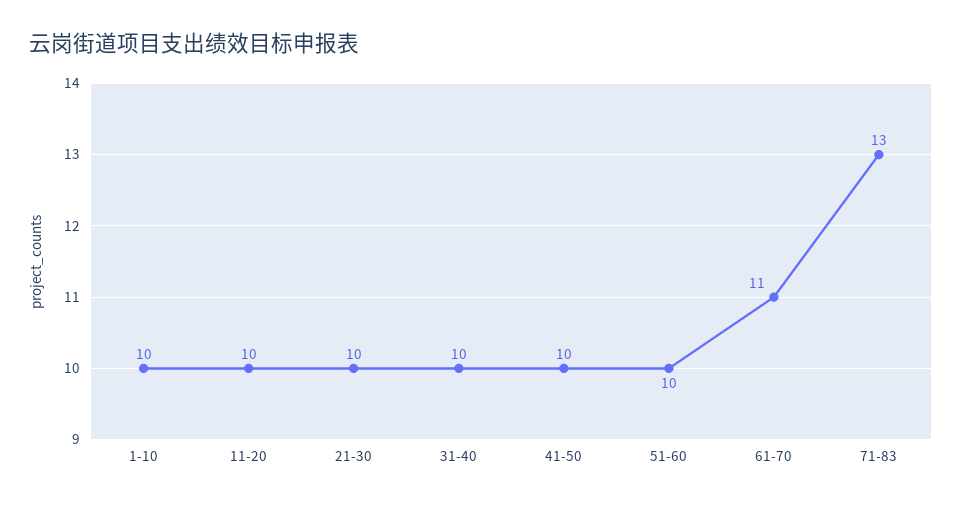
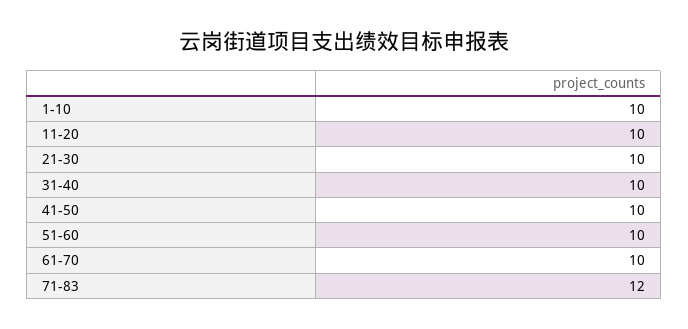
61-70: 11 -> 10
71-83: 13 -> 12

